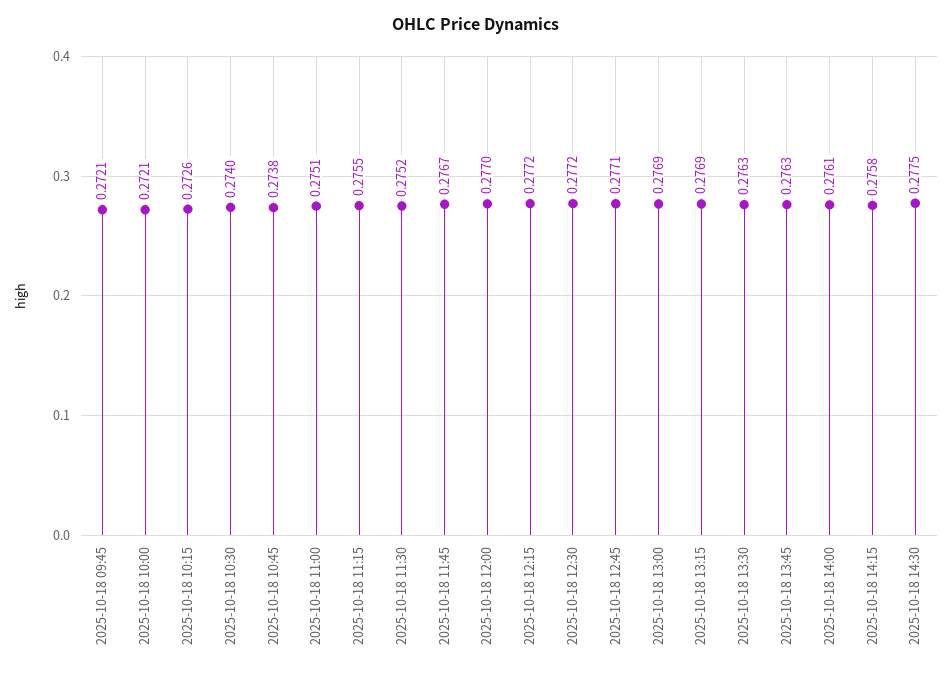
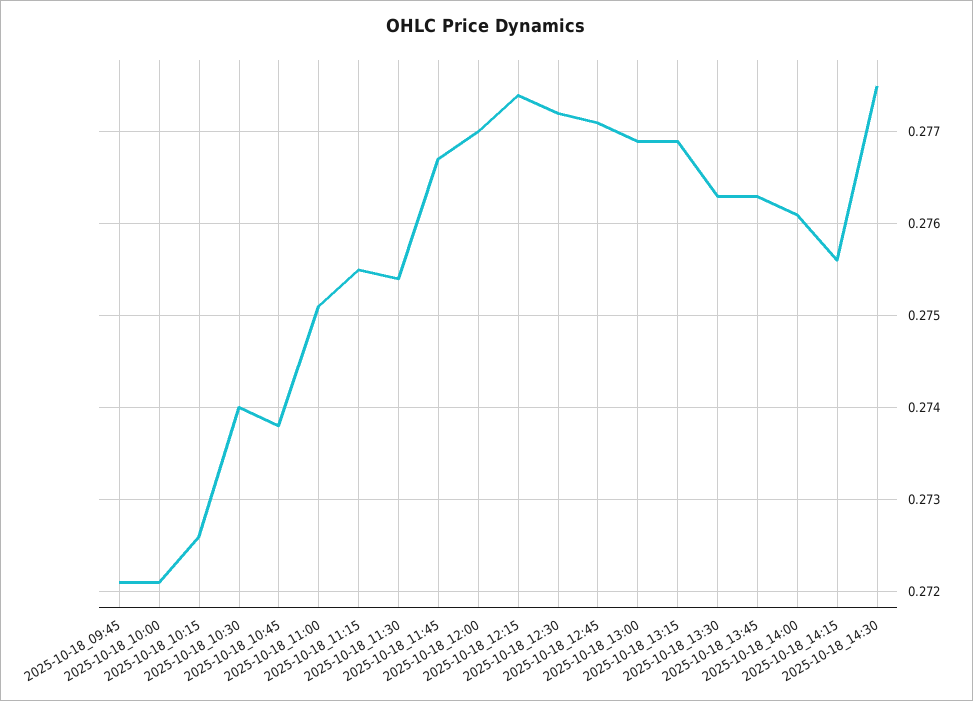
2025-10-18 11:30: 0.2752 -> 0.2754
2025-10-18 12:15: 0.2772 -> 0.2774
2025-10-18 14:15: 0.2758 -> 0.2756

